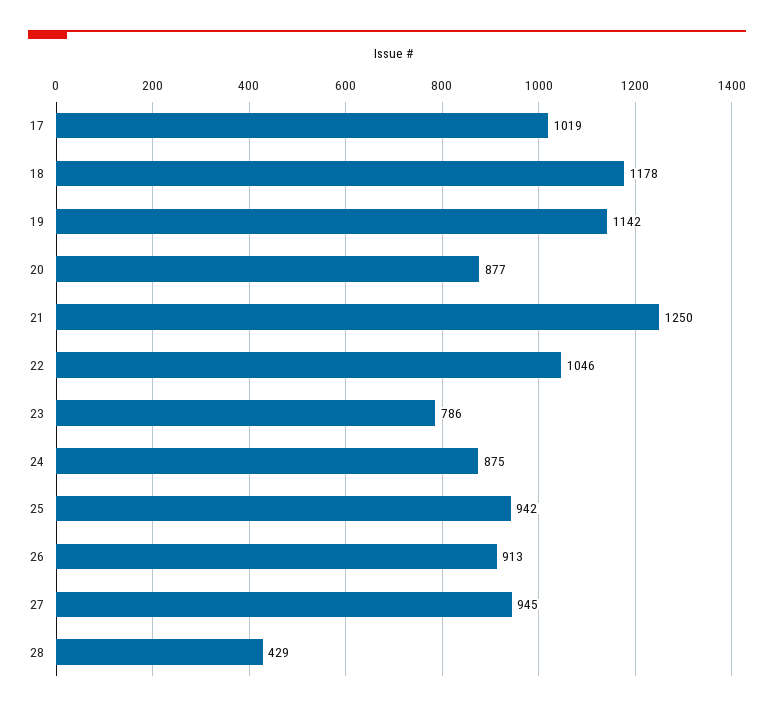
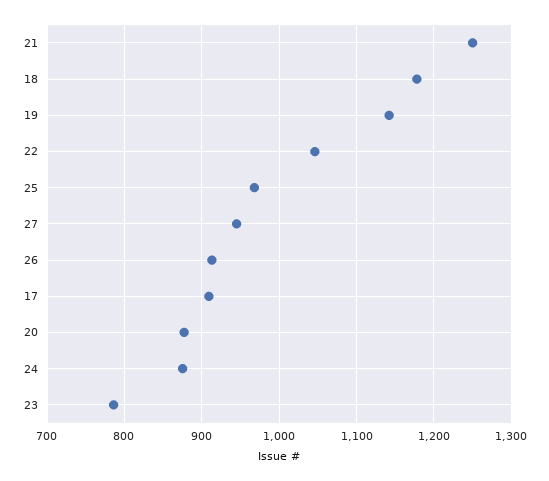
17: 1019 -> 910
25: 942 -> 970
28: 429 -> none

